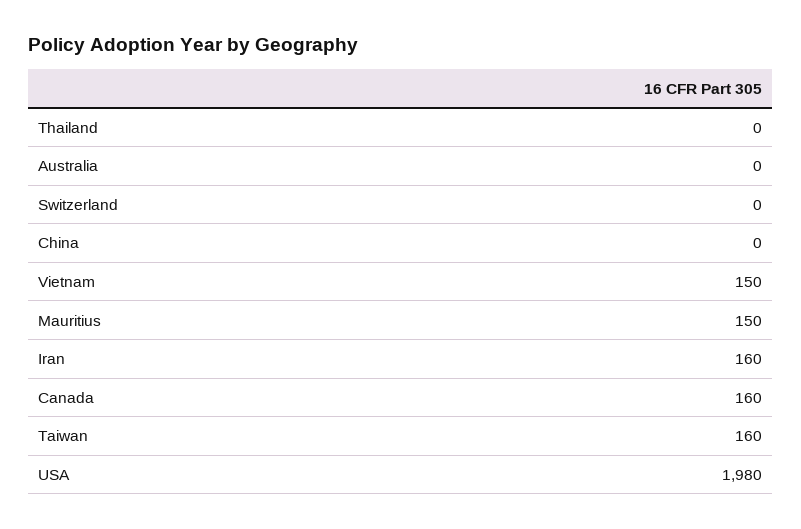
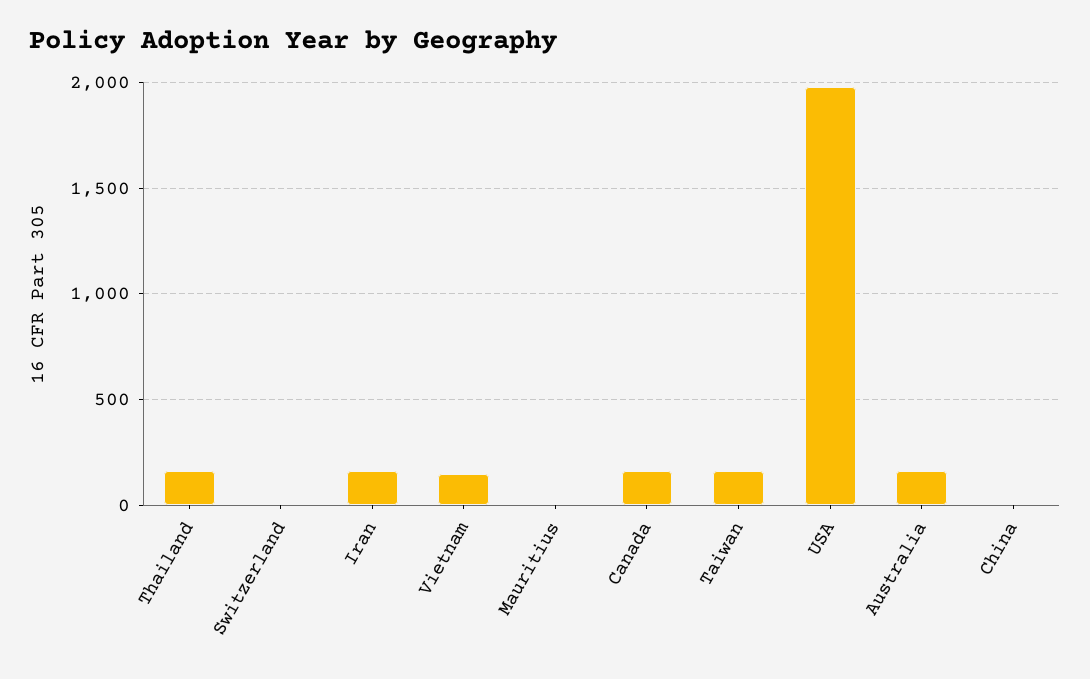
Thailand: 0 -> 150
Australia: 0 -> 150
Mauritius: 150 -> 0

